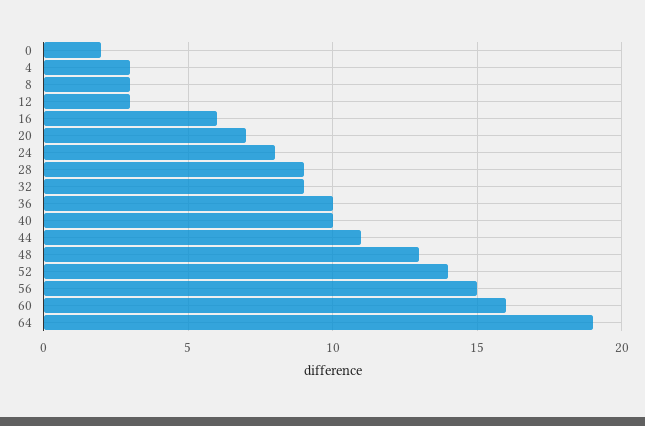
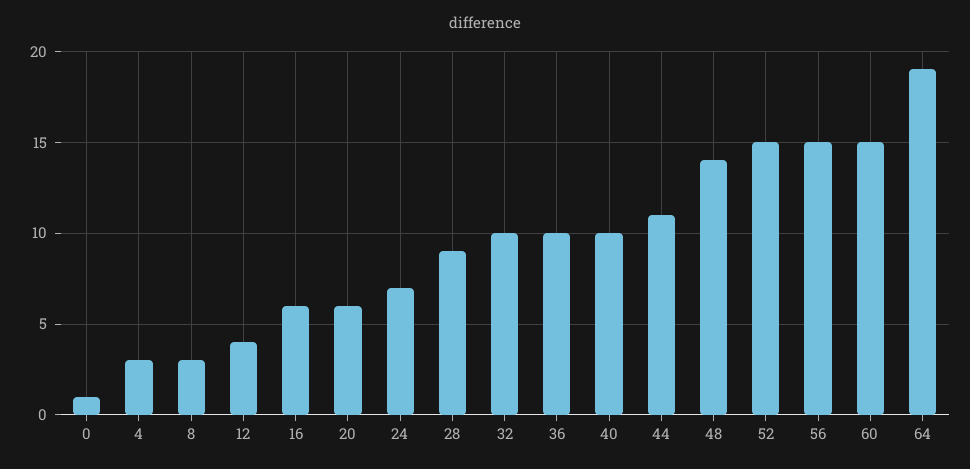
0: 2 -> 1
12: 3 -> 4
20: 7 -> 6
24: 8 -> 7
32: 9 -> 10
48: 13 -> 14
52: 14 -> 15
60: 16 -> 15

